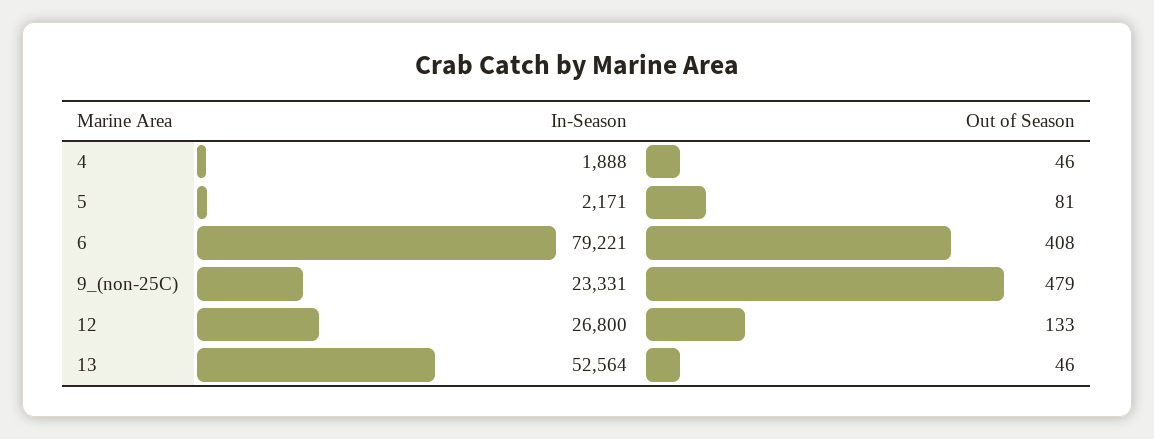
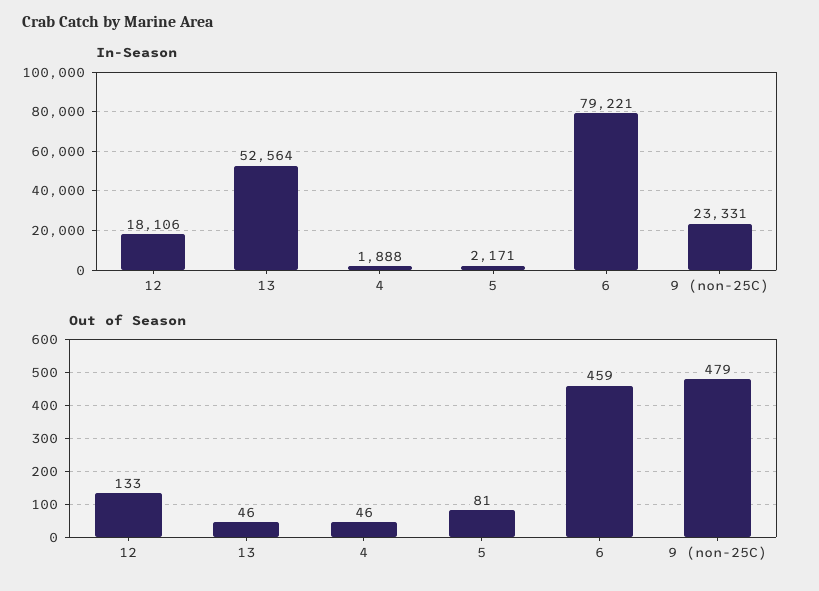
Out of Season, 6: 408 -> 459
In-Season, 12: 26800 -> 18106

